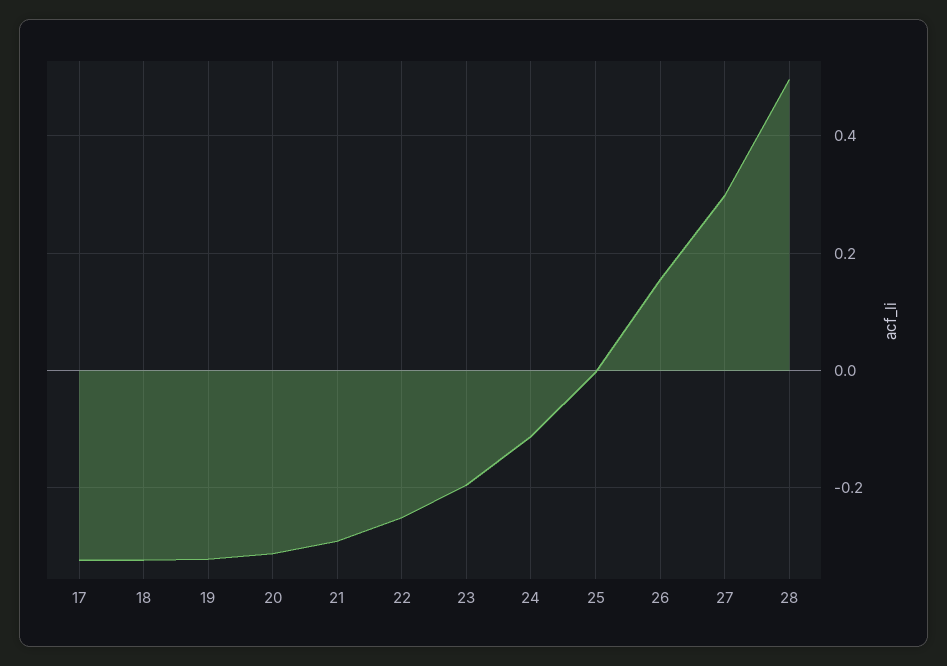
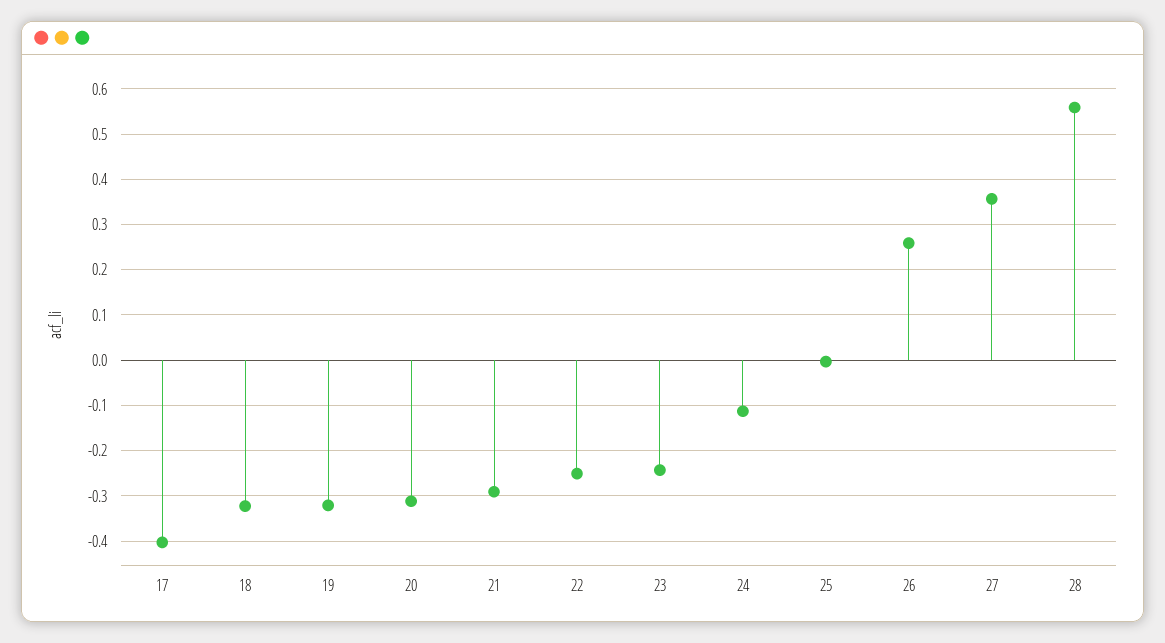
17: -0.32 -> -0.4
23: -0.2 -> -0.24
26: 0.16 -> 0.26
27: 0.3 -> 0.36
28: 0.5 -> 0.56

